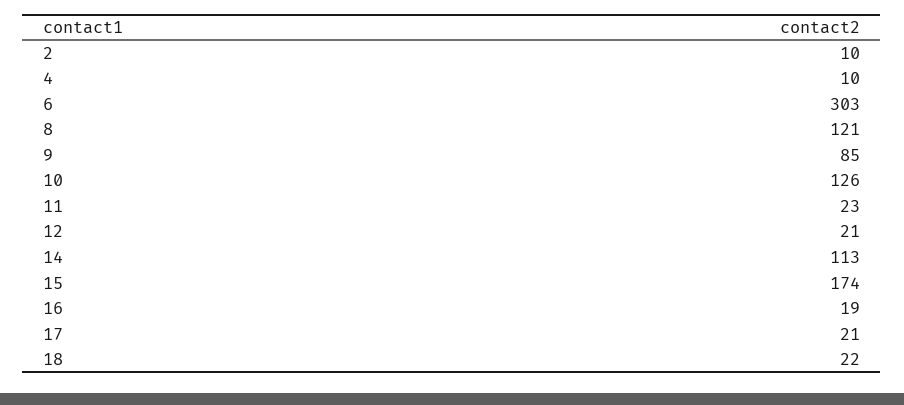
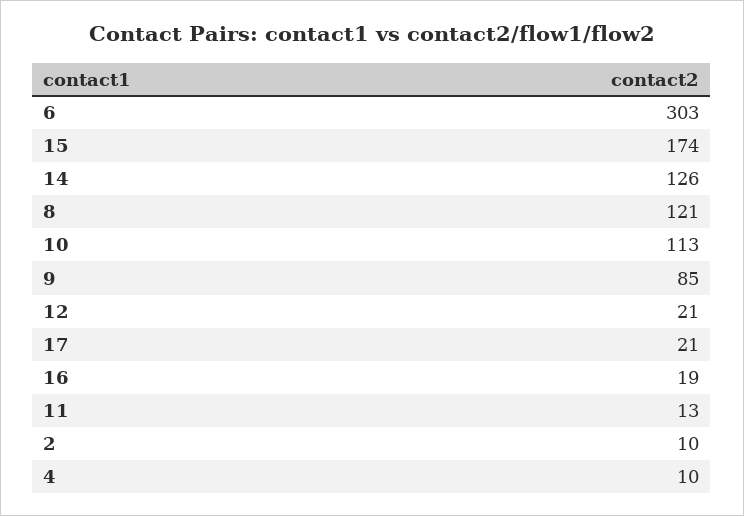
10: 126 -> 113
11: 23 -> 13
14: 113 -> 126
18: 22 -> none

